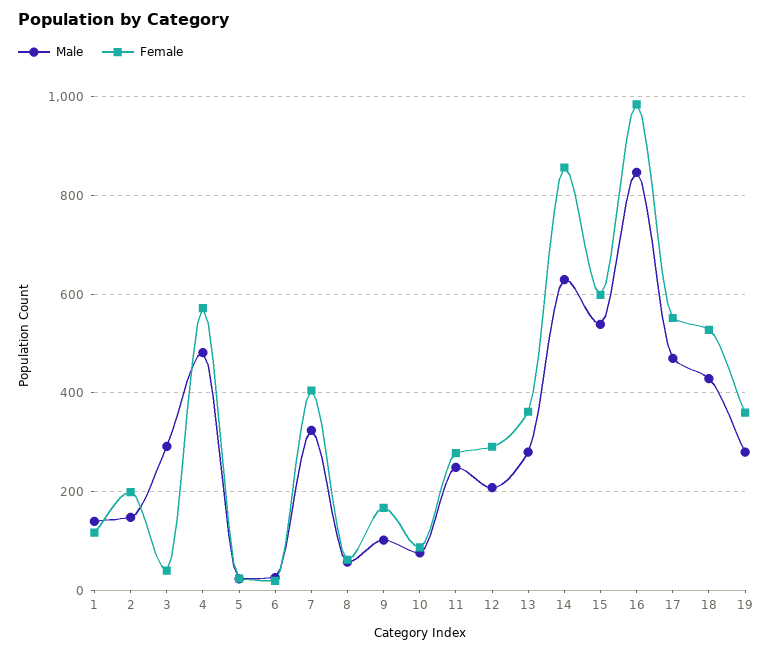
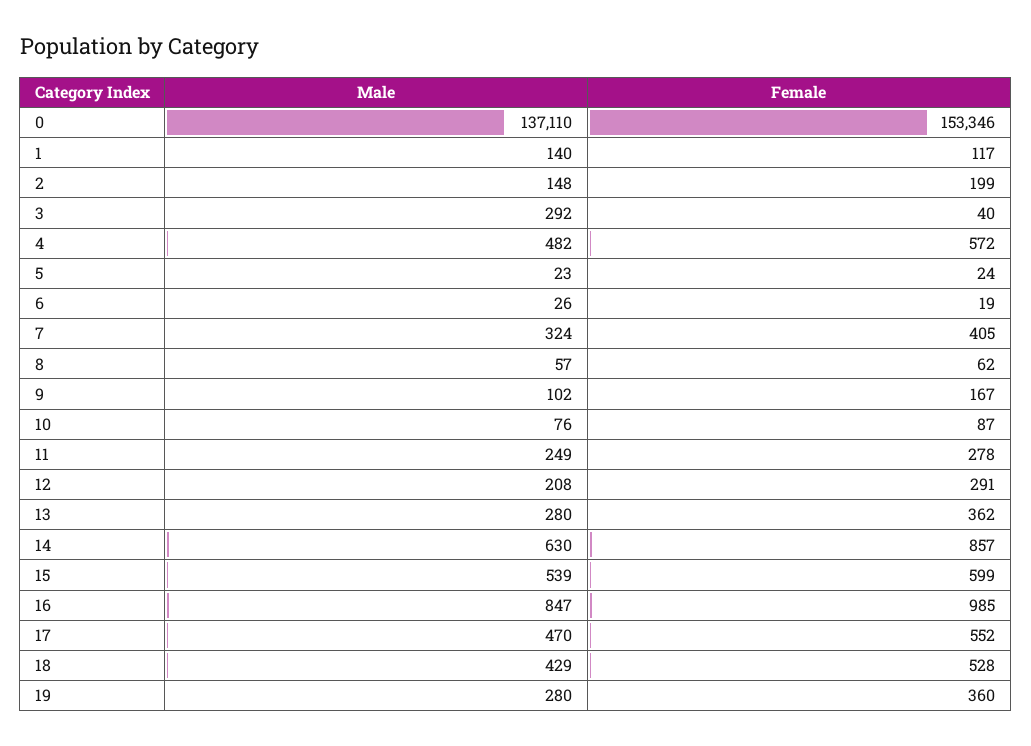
Male, 0: none -> 137110
Female, 0: none -> 153346

